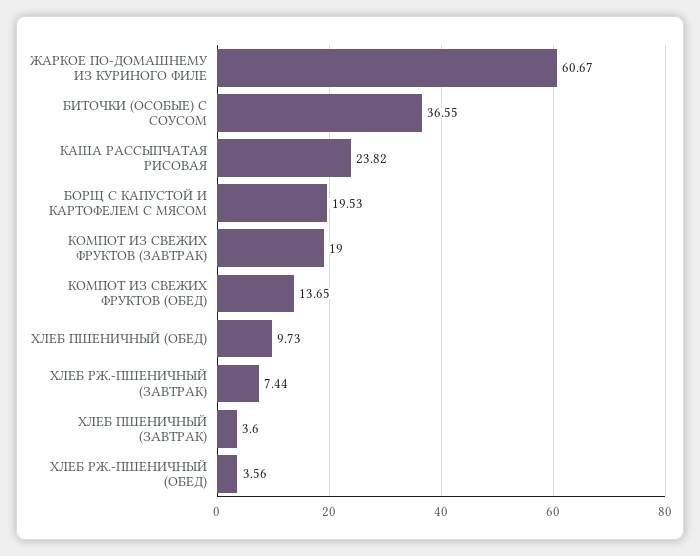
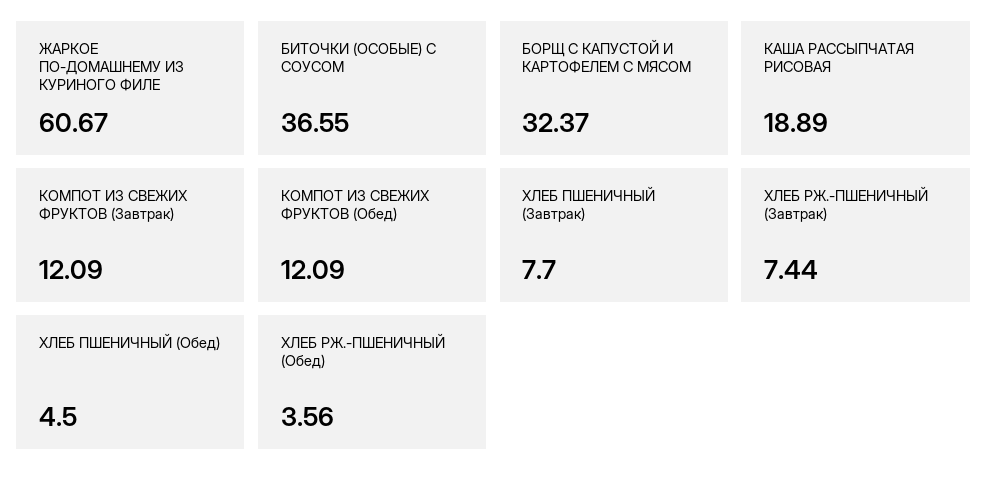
КАША РАССЫПЧАТАЯ РИСОВАЯ: 23.82 -> 18.89
БОРЩ С КАПУСТОЙ И КАРТОФЕЛЕМ С МЯСОМ: 19.53 -> 32.37
КОМПОТ ИЗ СВЕЖИХ ФРУКТОВ (ЗАВТРАК): 19 -> 12.09
КОМПОТ ИЗ СВЕЖИХ ФРУКТОВ (ОБЕД): 13.65 -> 12.09
ХЛЕБ ПШЕНИЧНЫЙ (ОБЕД): 9.73 -> 4.5
ХЛЕБ ПШЕНИЧНЫЙ (ЗАВТРАК): 3.6 -> 7.7

